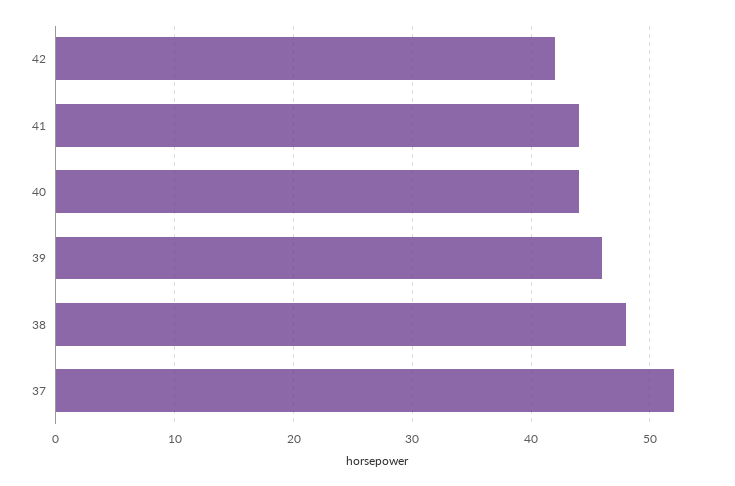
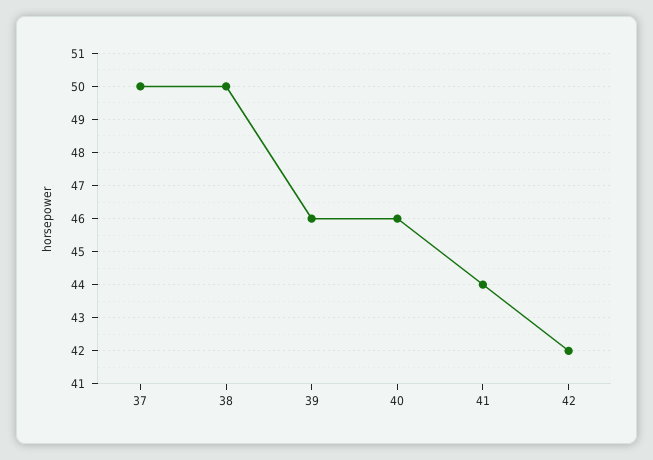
40: 44 -> 46
38: 48 -> 50
37: 52 -> 50

